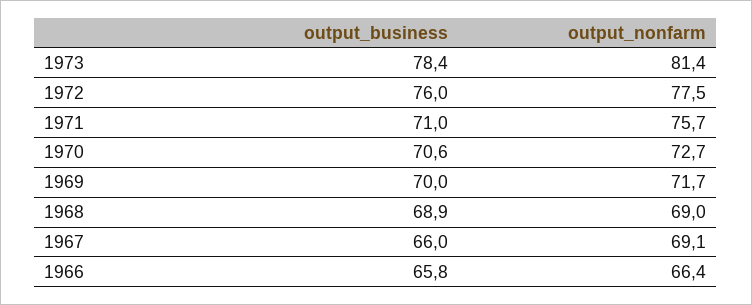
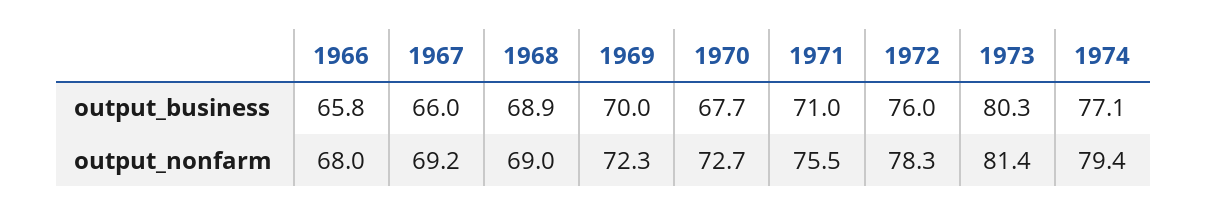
output_business, 1973: 78.4 -> 80.3
output_nonfarm, 1972: 77.5 -> 78.3
output_nonfarm, 1971: 75.7 -> 75.5
output_business, 1970: 70.6 -> 67.7
output_nonfarm, 1969: 71.7 -> 72.3
output_nonfarm, 1967: 69.1 -> 69.2
output_nonfarm, 1966: 66.4 -> 68
output_business, 1974: none -> 77.1
output_nonfarm, 1974: none -> 79.4

